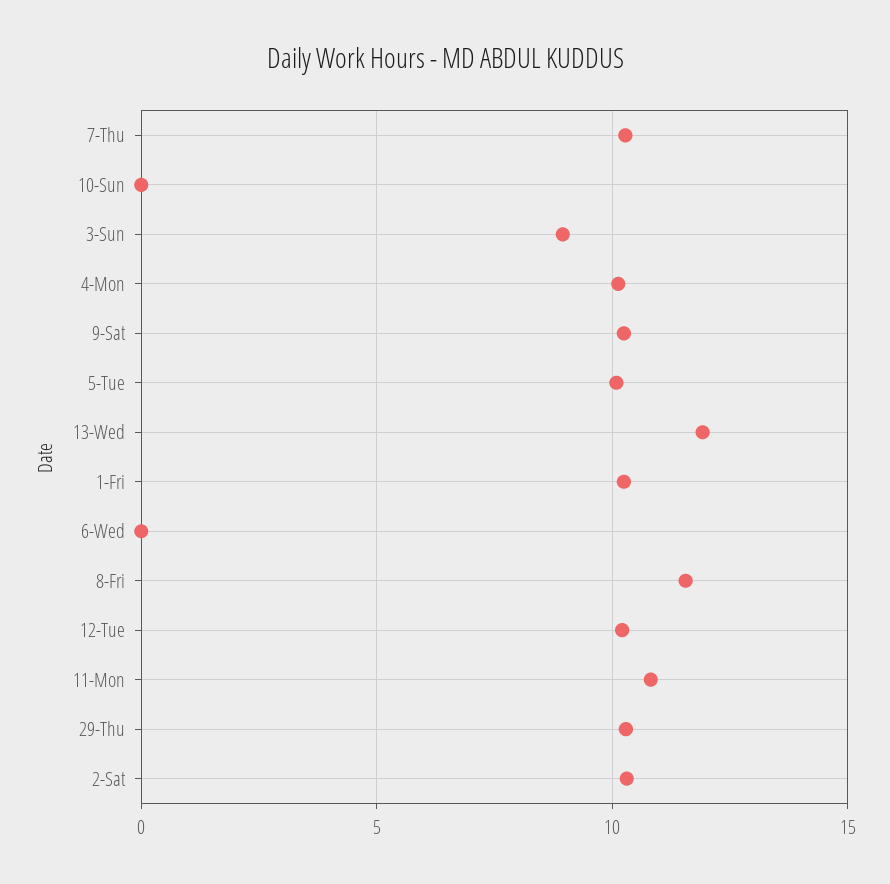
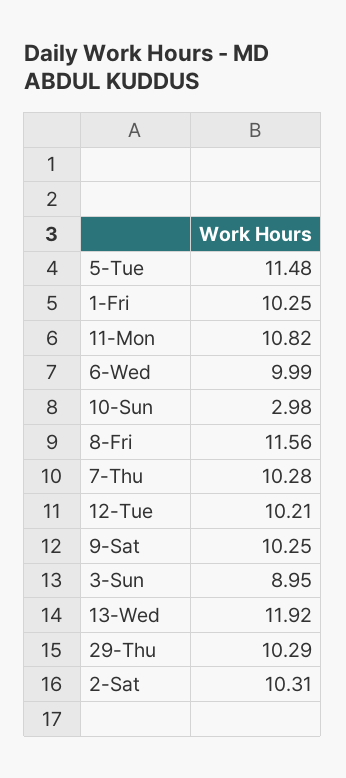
10-Sun: 0 -> 2.98
4-Mon: 10 -> none
5-Tue: 10 -> 11.48
6-Wed: 0 -> 9.99

